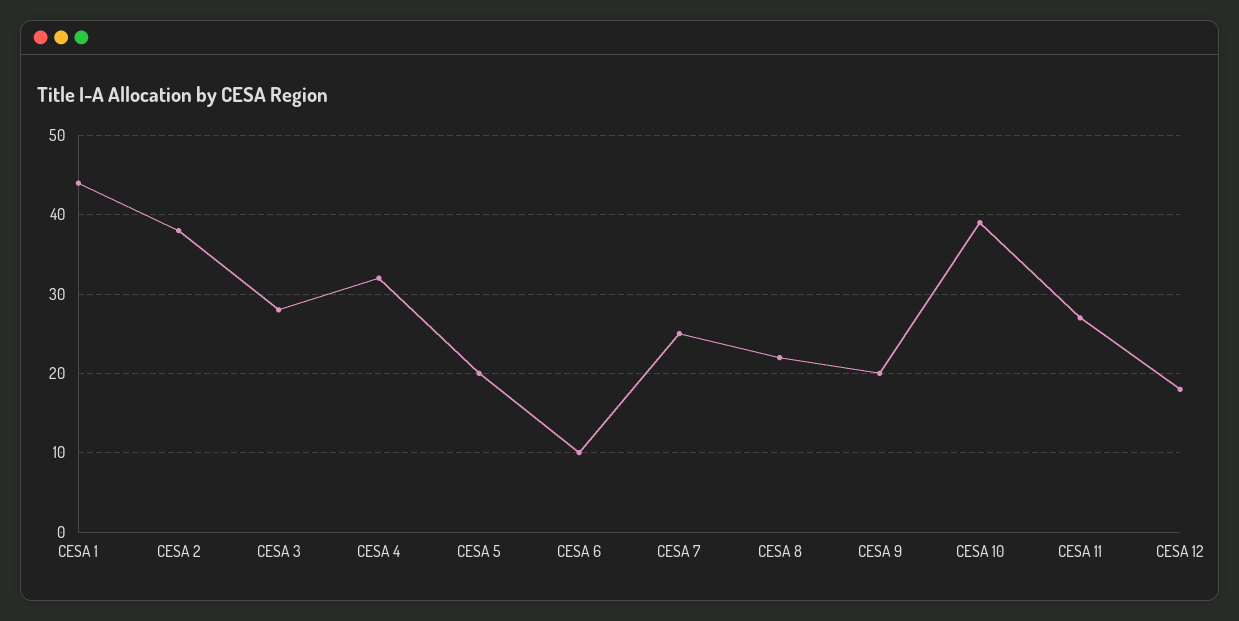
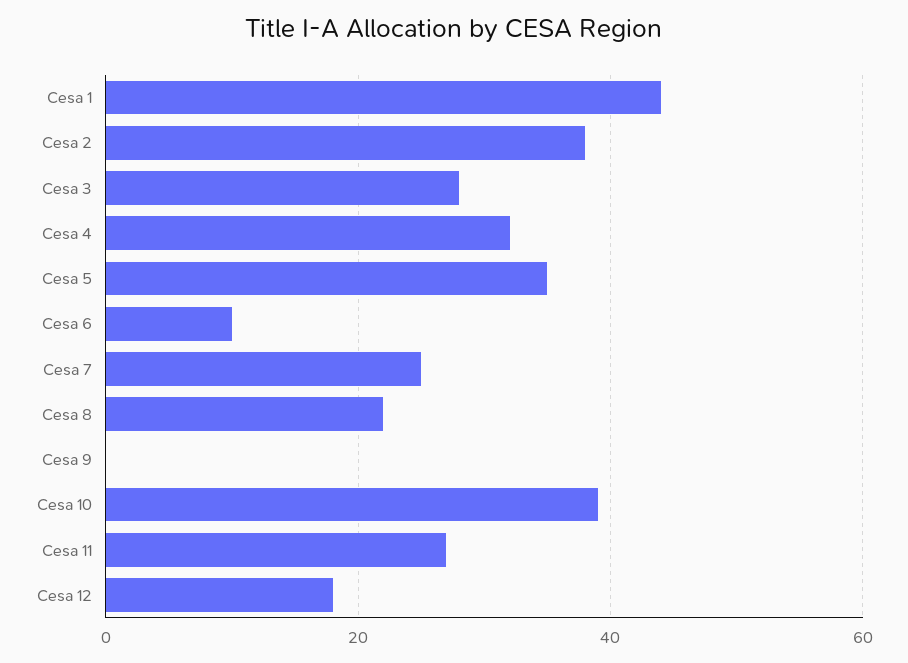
CESA 5: 20 -> 35
CESA 9: 20 -> 0

